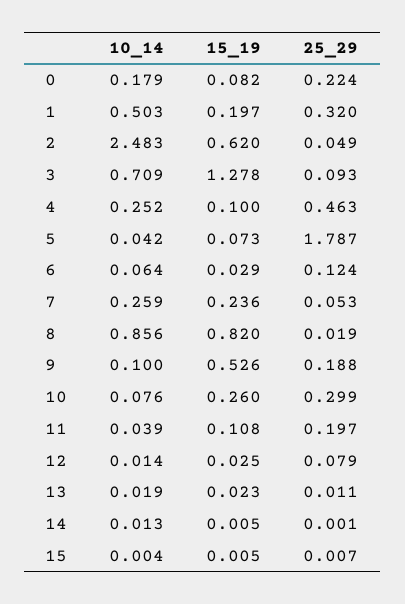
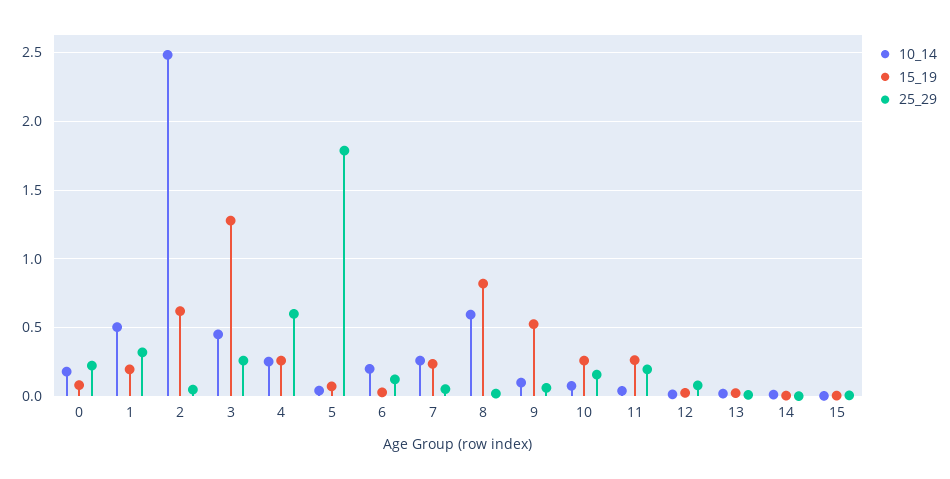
10_14, 3: 0.709 -> 0.45
25_29, 3: 0.093 -> 0.25
15_19, 4: 0.1 -> 0.25
25_29, 4: 0.463 -> 0.6
10_14, 6: 0.064 -> 0.2
10_14, 8: 0.856 -> 0.6
25_29, 9: 0.188 -> 0.05
25_29, 10: 0.299 -> 0.15
15_19, 11: 0.108 -> 0.25

